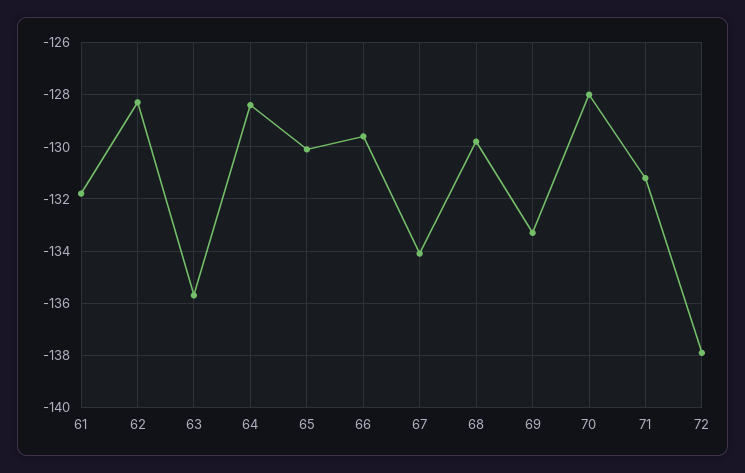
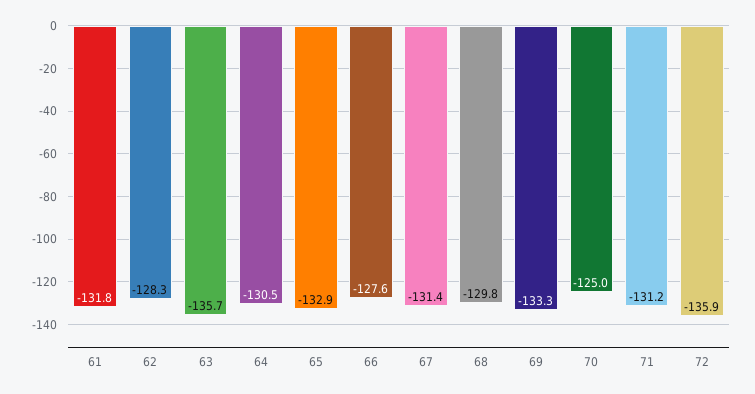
64: -128.5 -> -130.5
65: -130 -> -132.9
66: -129.5 -> -127.6
67: -134 -> -131.4
70: -128 -> -125
72: -138 -> -135.9

